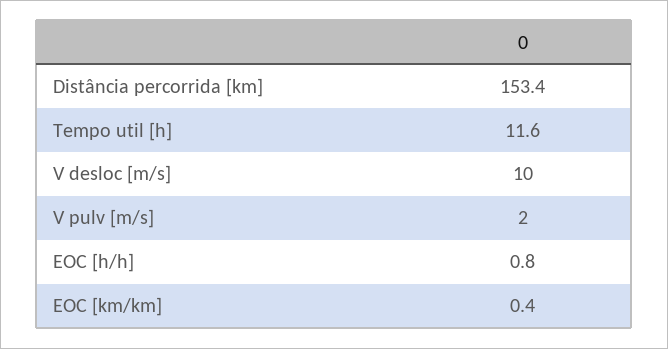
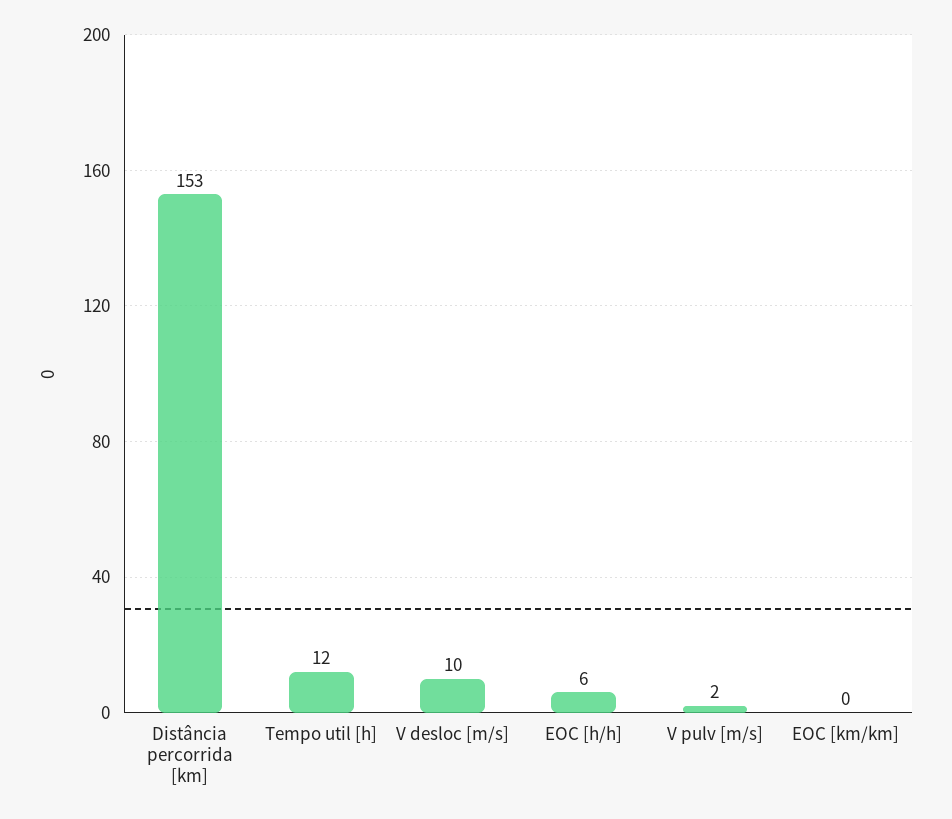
EOC [h/h]: 0.8 -> 6

